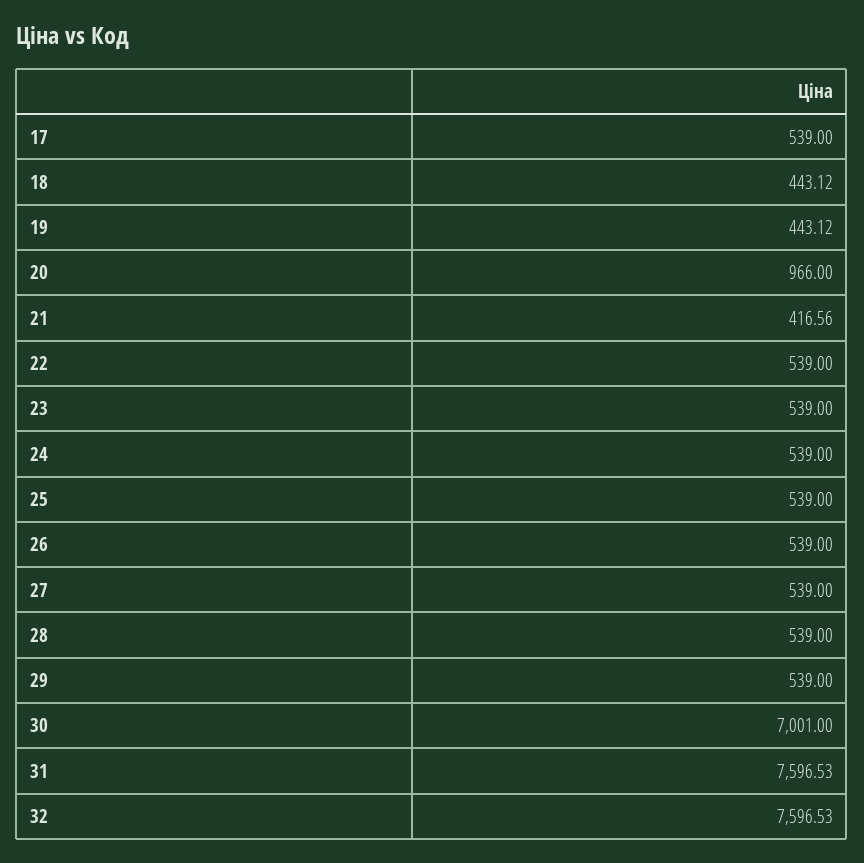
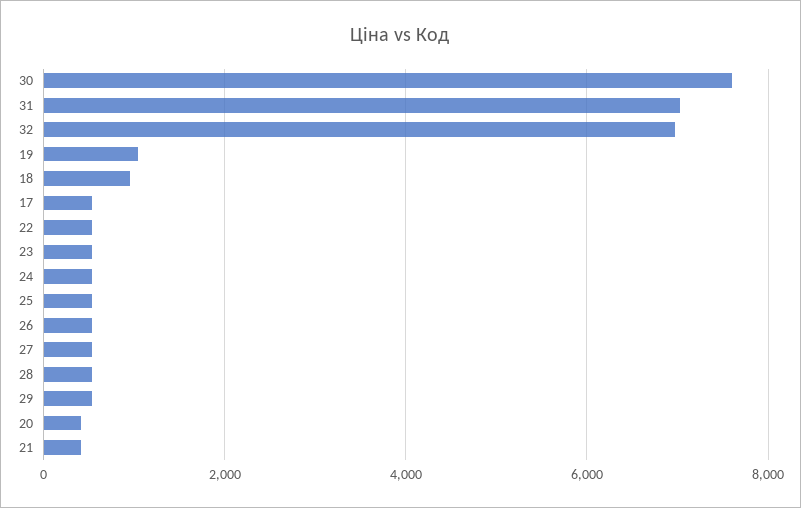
18: 443.12 -> 1000
19: 443.12 -> 1000
20: 966 -> 400
30: 7001 -> 7600
31: 7596.53 -> 7000
32: 7596.53 -> 7000

